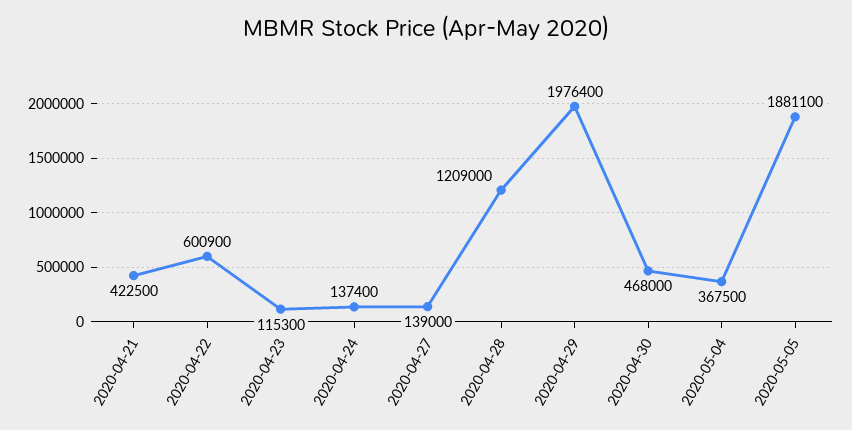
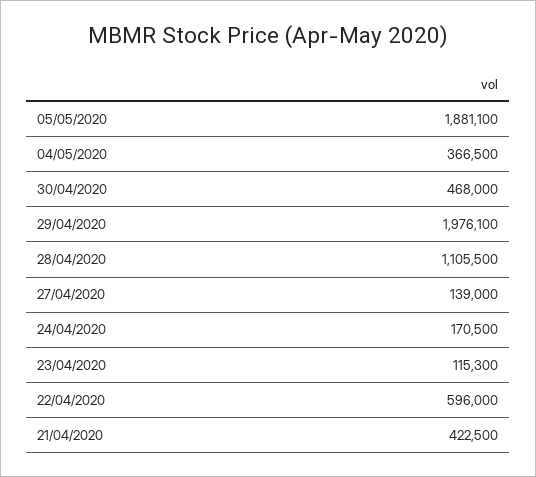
2020-04-22: 600900 -> 596000
2020-04-24: 137400 -> 170500
2020-04-28: 1209000 -> 1105500
2020-04-29: 1976400 -> 1976100
2020-05-04: 367500 -> 366500

